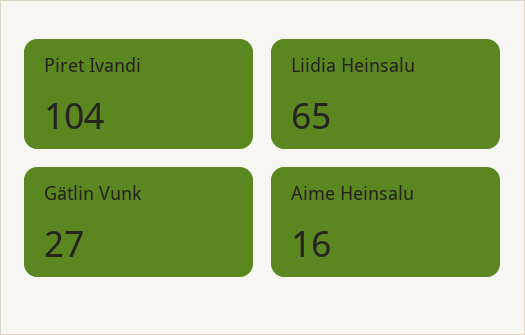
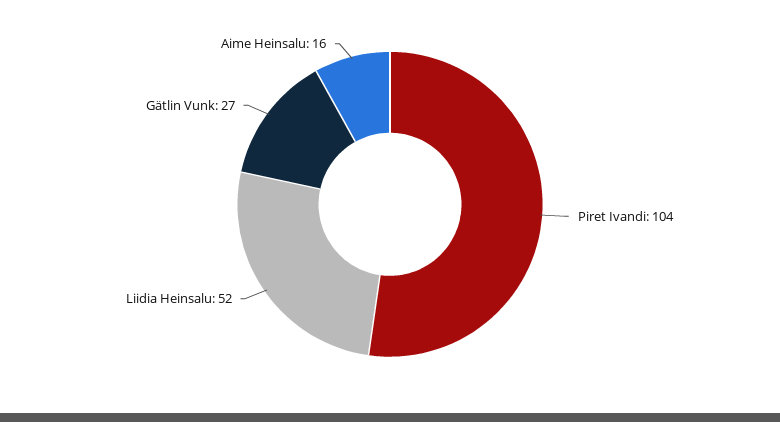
Liidia Heinsalu: 65 -> 52

